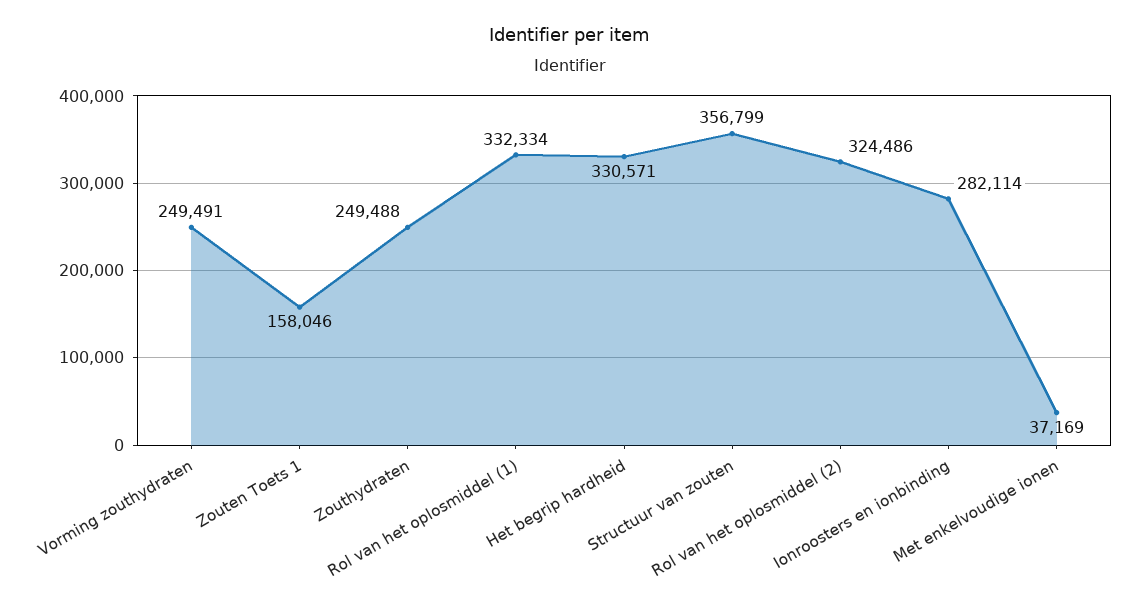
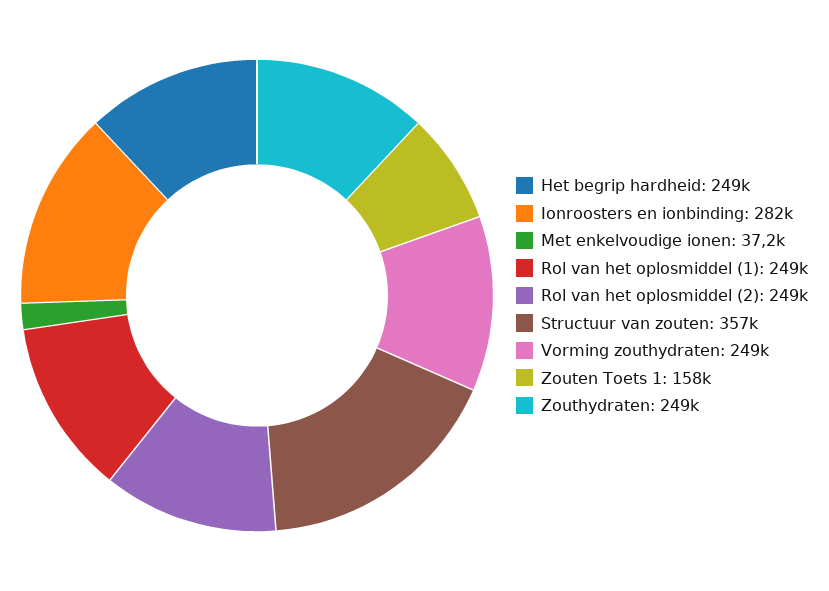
Rol van het oplosmiddel (1): 332334 -> 249000
Het begrip hardheid: 330571 -> 249000
Rol van het oplosmiddel (2): 324486 -> 249000

